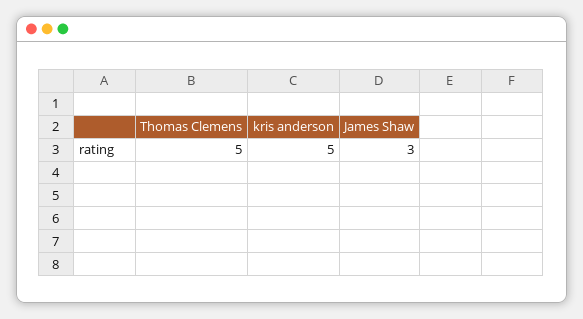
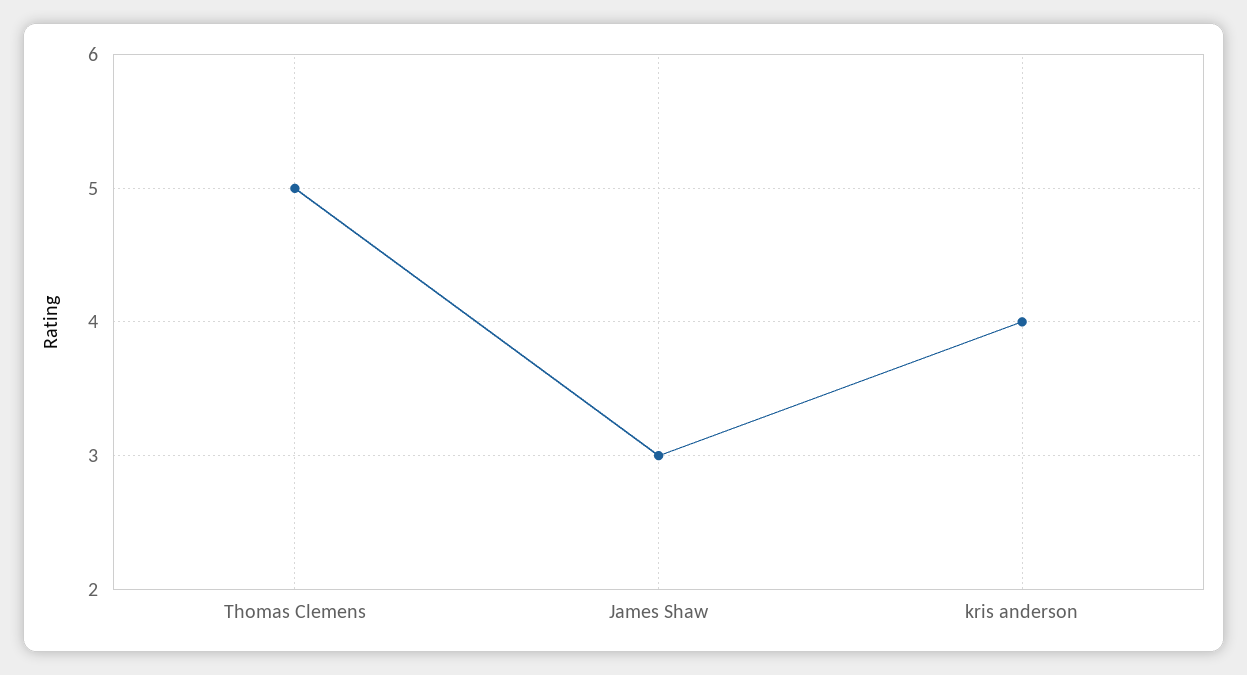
kris anderson: 5 -> 4

